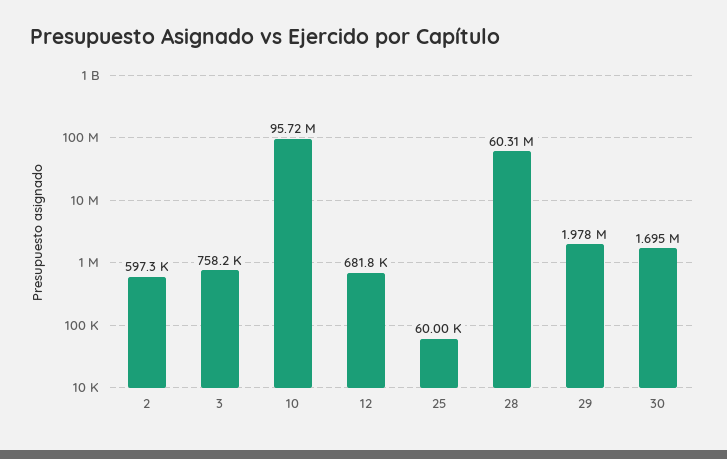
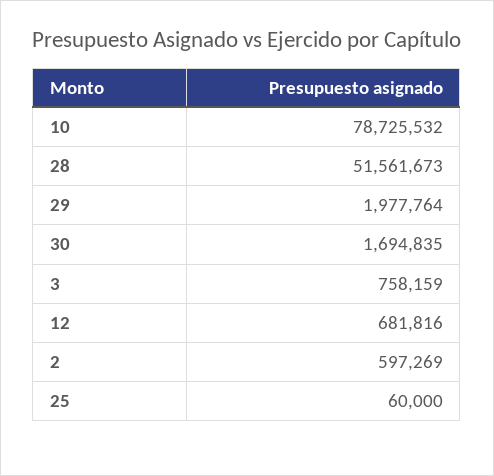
10: 95720000 -> 78725532
28: 60310000 -> 51561673

